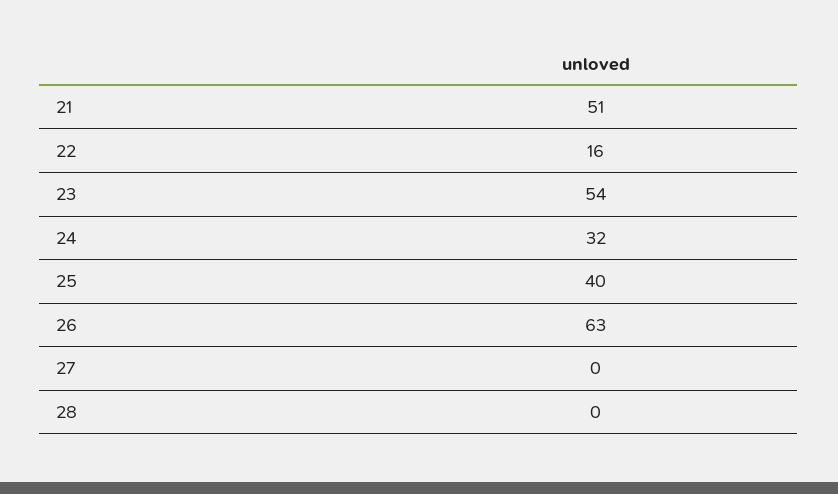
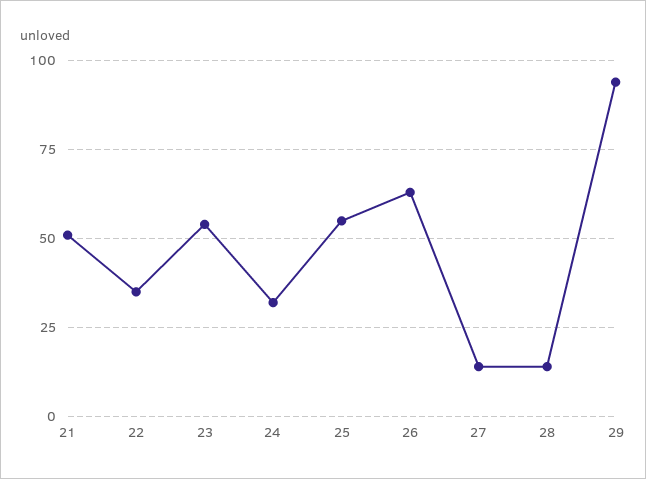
22: 16 -> 35
25: 40 -> 55
27: 0 -> 15
28: 0 -> 15
29: none -> 95

